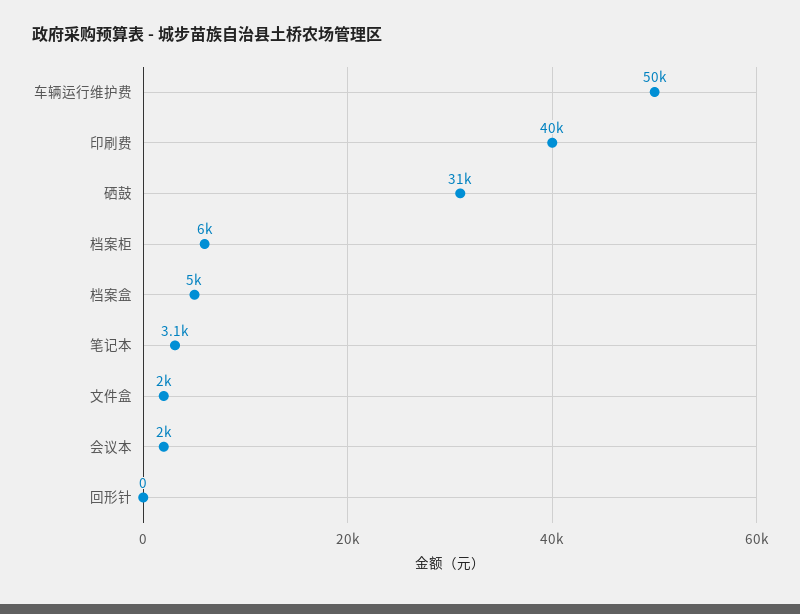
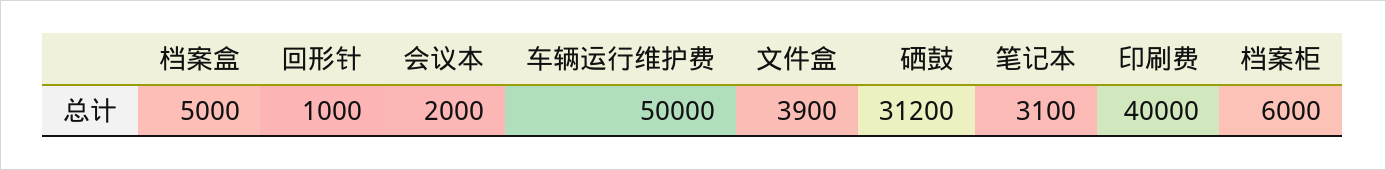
文件盒: 2000 -> 3900
回形针: 0 -> 1000

